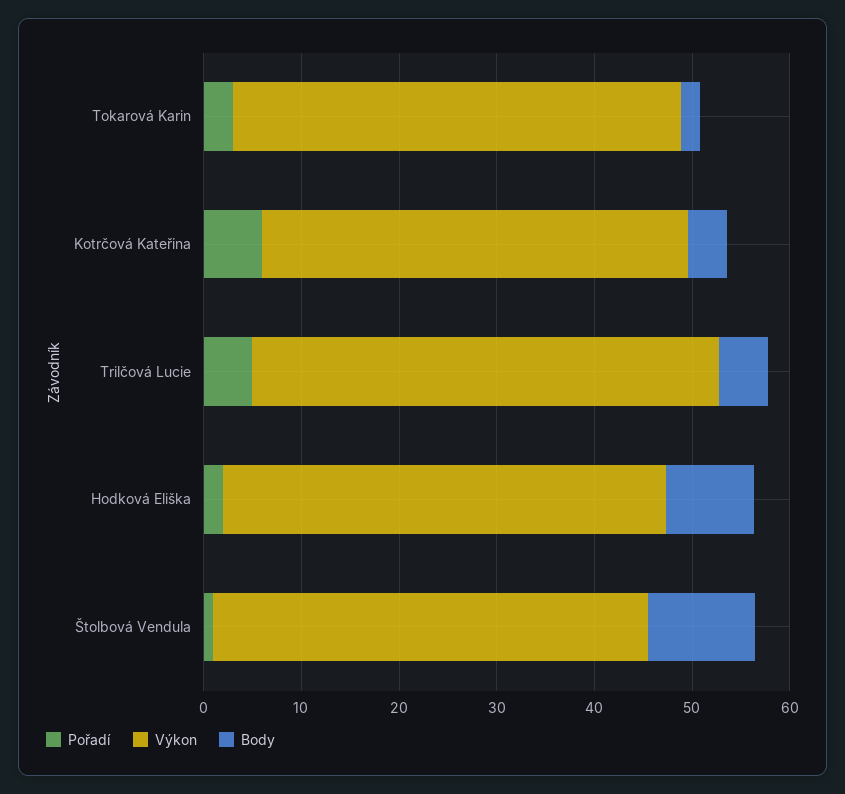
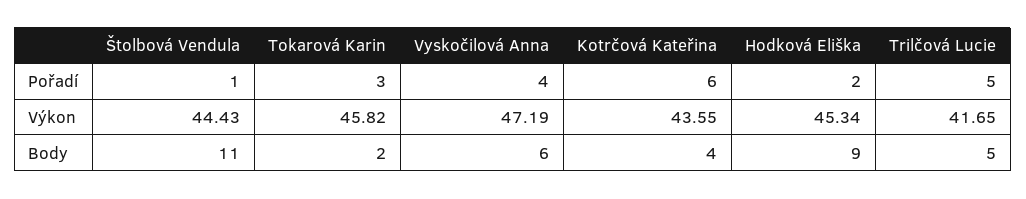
Výkon, Trilčová Lucie: 48 -> 41.65
Pořadí, Vyskočilová Anna: none -> 4
Výkon, Vyskočilová Anna: none -> 47.19
Body, Vyskočilová Anna: none -> 6

